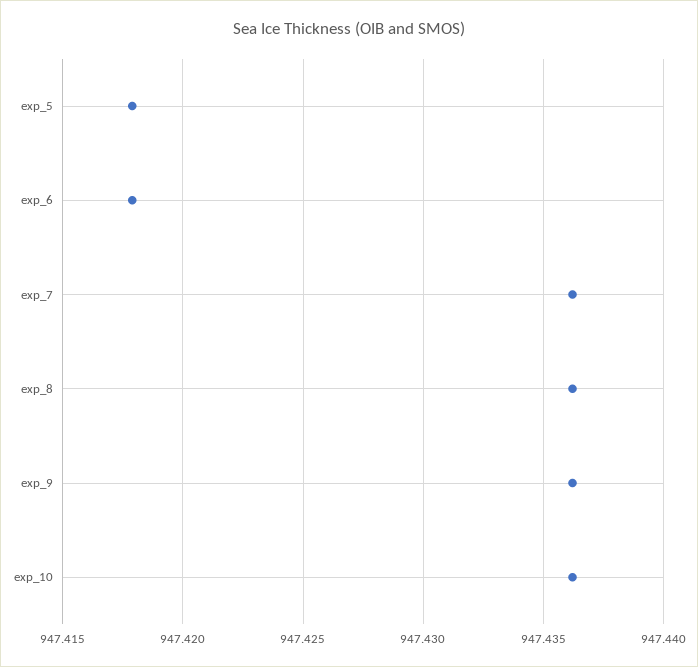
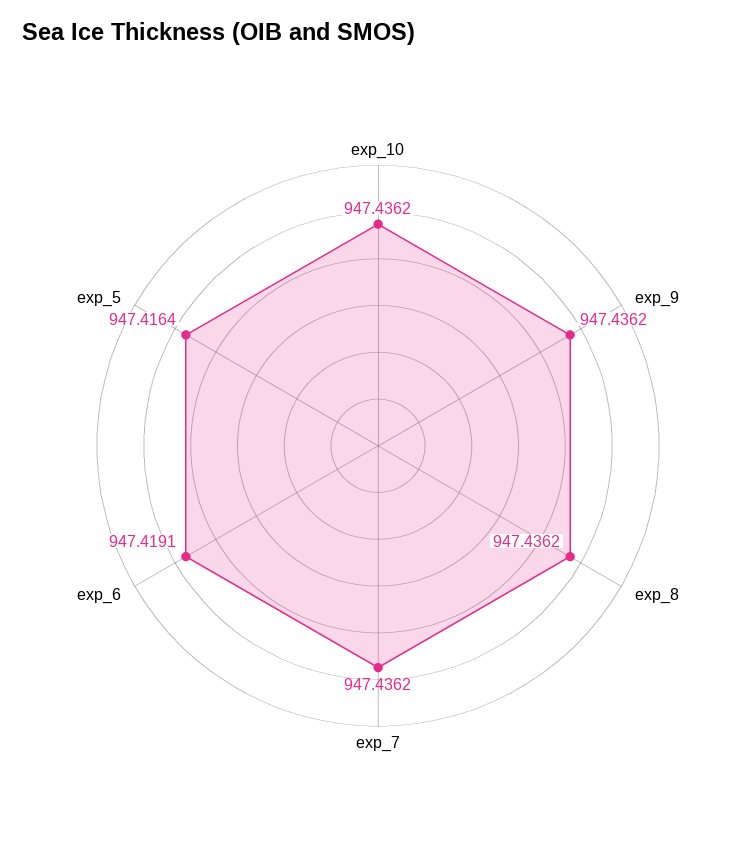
exp_5: 947.418 -> 947.4164
exp_6: 947.418 -> 947.4191

